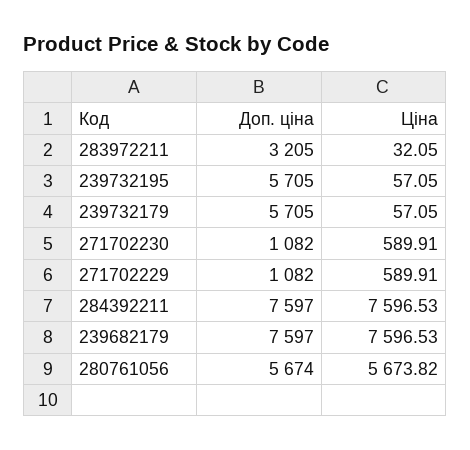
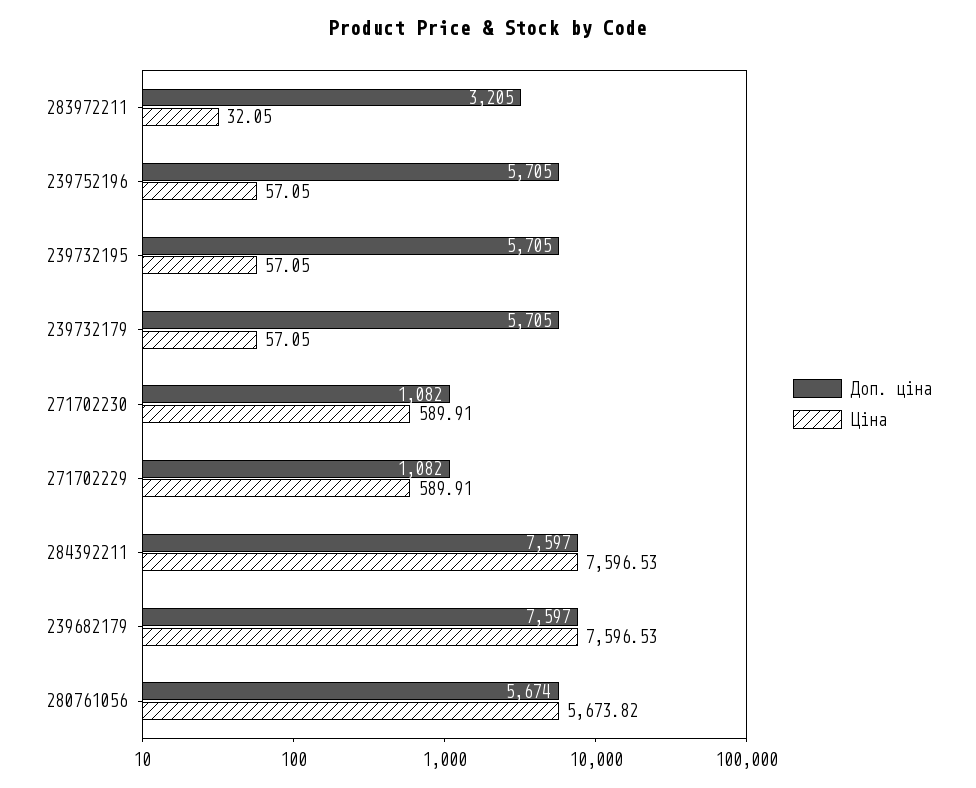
Доп. ціна, 239752196: none -> 5705
Ціна, 239752196: none -> 57.05

